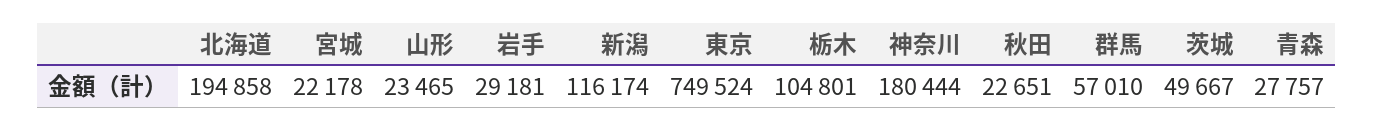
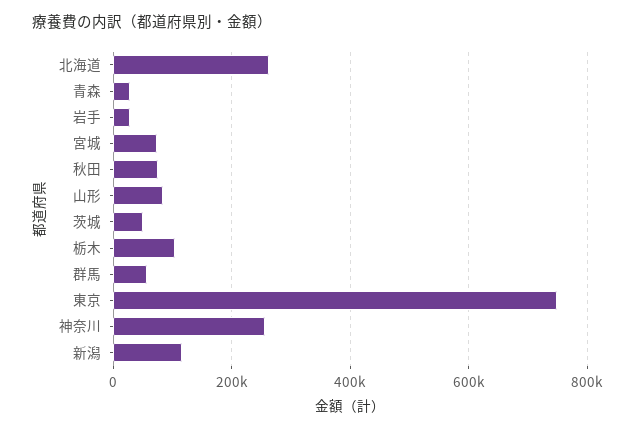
北海道: 194858 -> 260000
宮城: 22178 -> 80000
山形: 23465 -> 80000
神奈川: 180444 -> 260000
秋田: 22651 -> 80000

